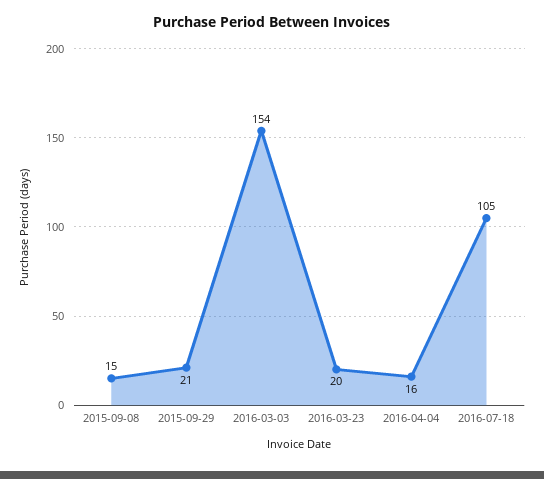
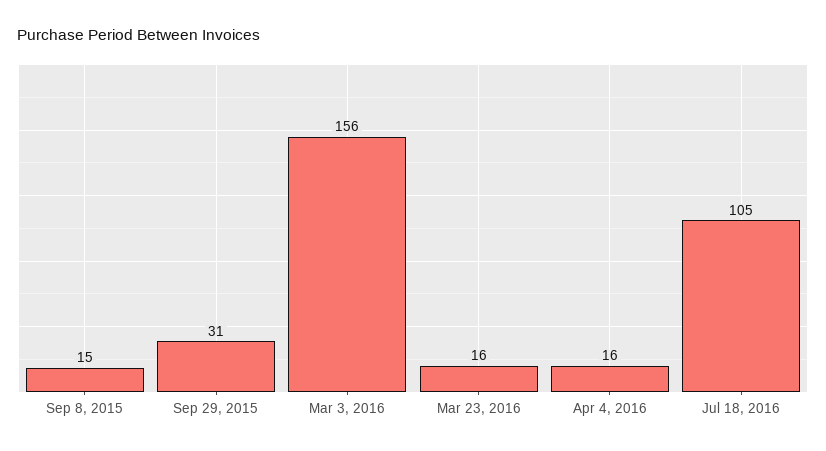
2015-09-29: 21 -> 31
2016-03-03: 154 -> 156
2016-03-23: 20 -> 16

